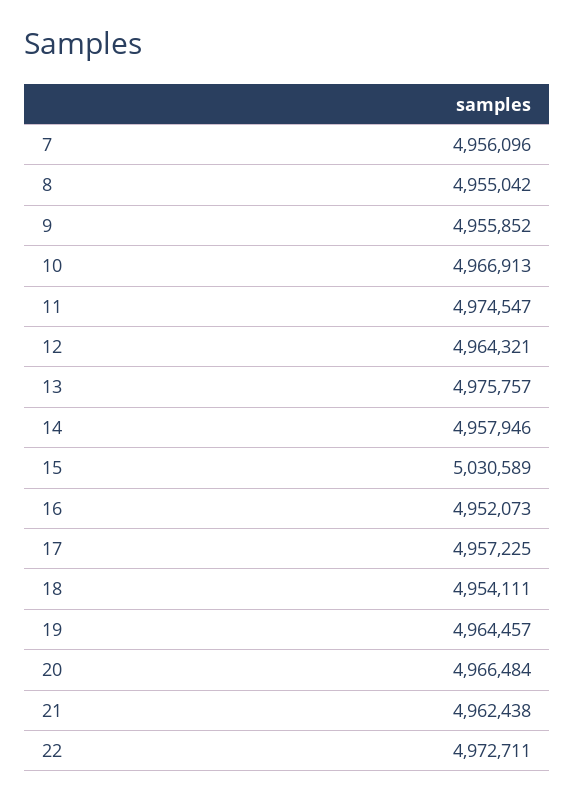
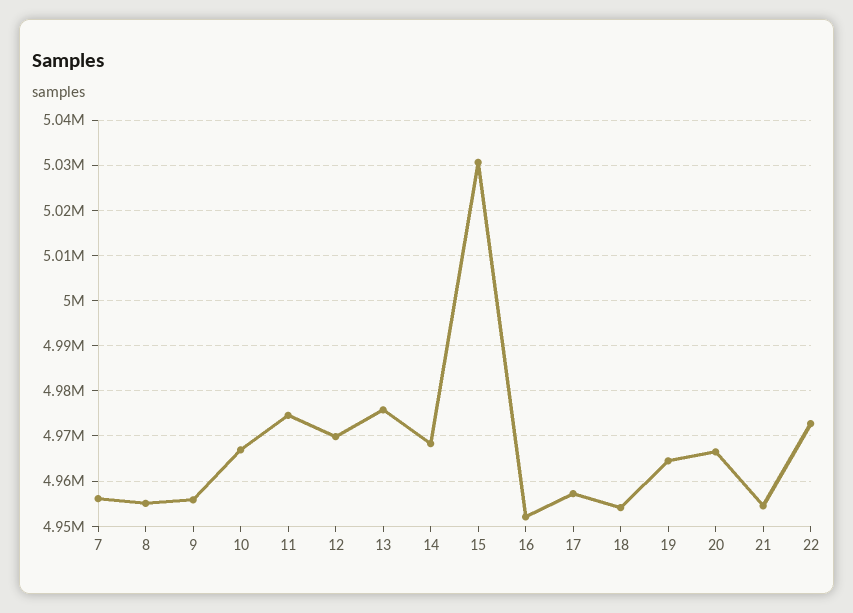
12: 4964321 -> 4970000
14: 4957946 -> 4968000
21: 4962438 -> 4954000

